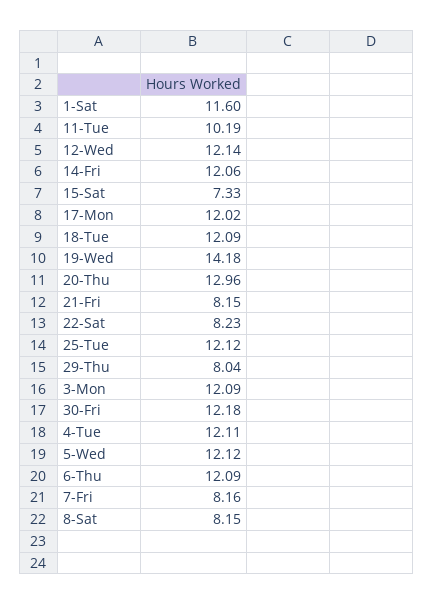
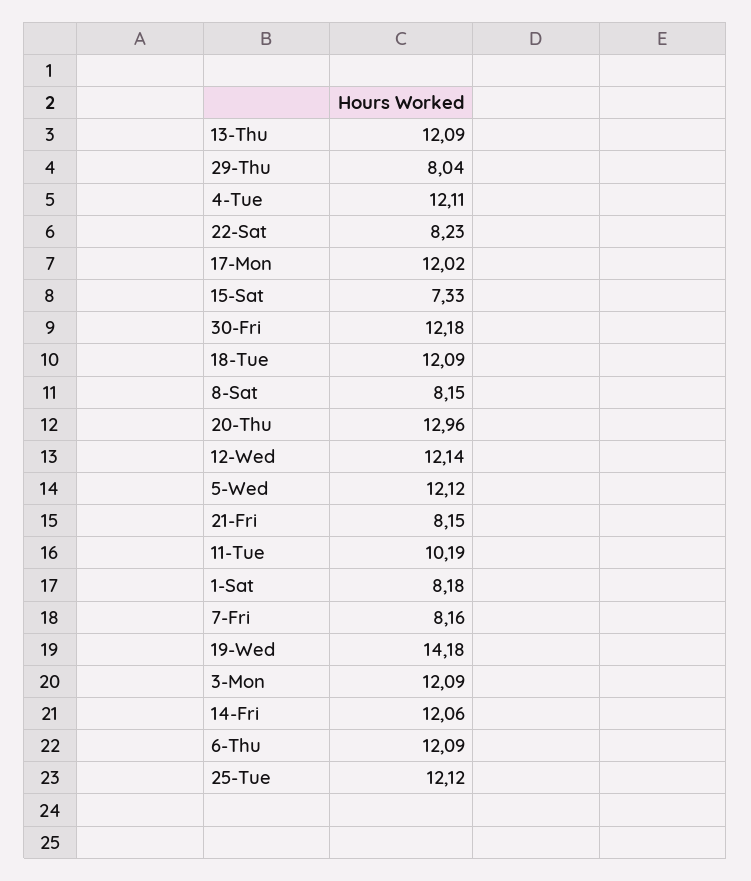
1-Sat: 11.6 -> 8.18
13-Thu: none -> 12.09

